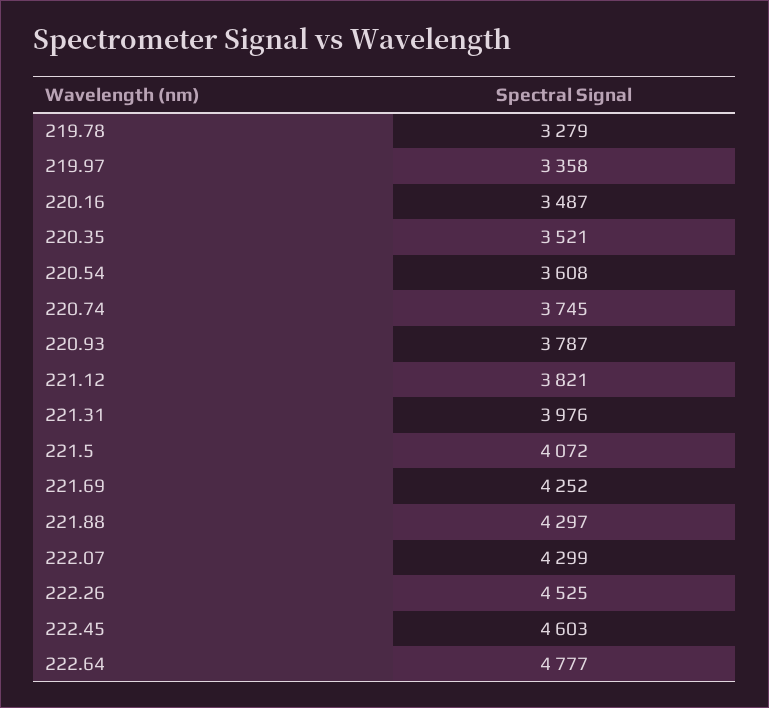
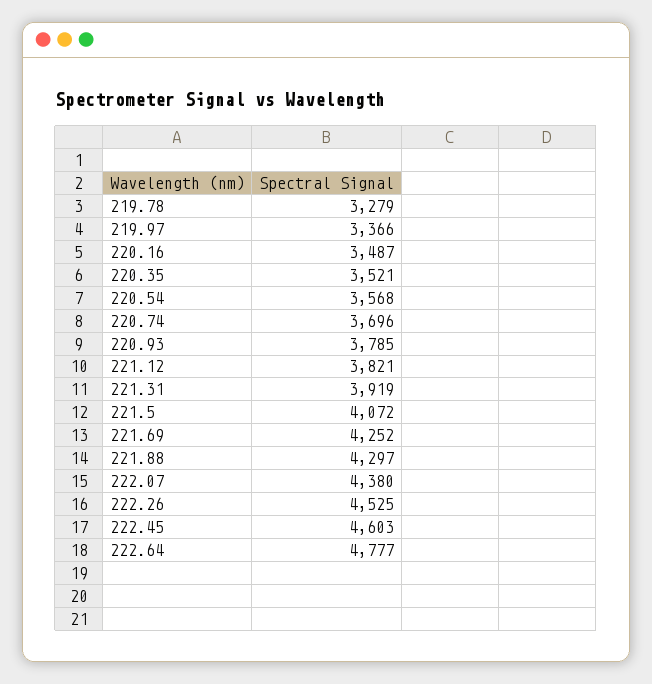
219.97: 3358 -> 3366
220.54: 3608 -> 3568
220.74: 3745 -> 3696
220.93: 3787 -> 3785
221.31: 3976 -> 3919
222.07: 4299 -> 4380

